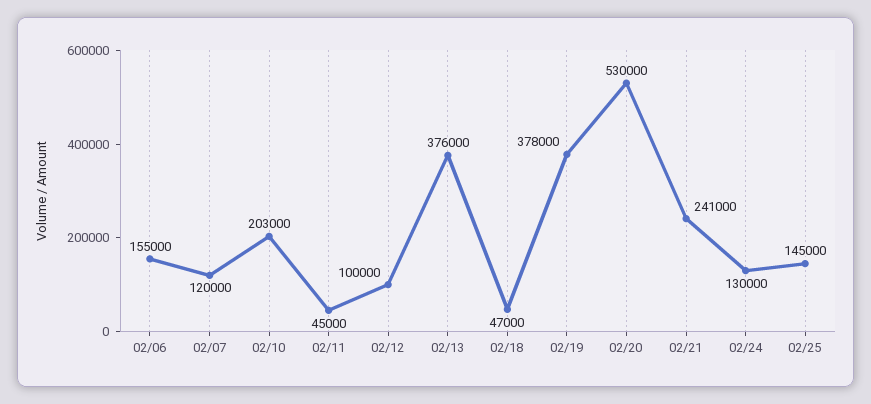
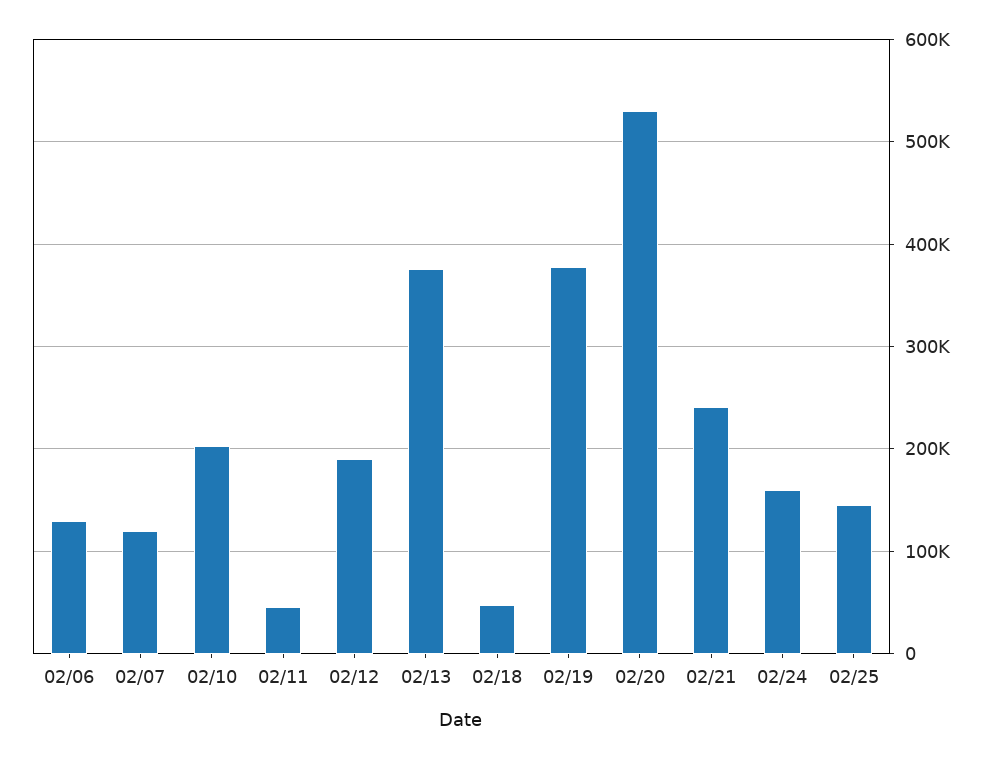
02/06: 155000 -> 130000
02/12: 100000 -> 190000
02/24: 130000 -> 160000

